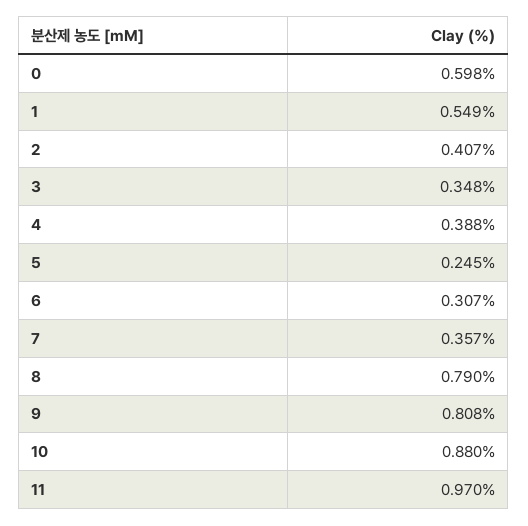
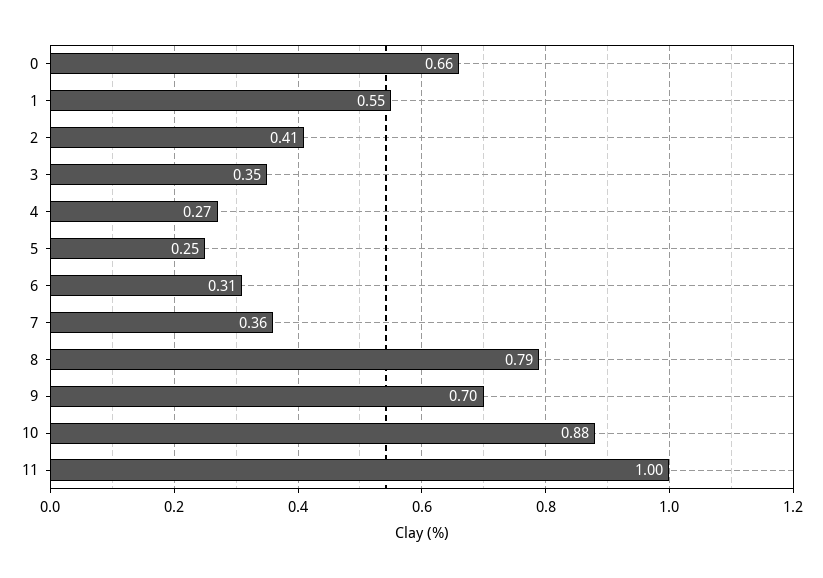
0: 0.598 -> 0.66
4: 0.388 -> 0.27
9: 0.808 -> 0.7
11: 0.97 -> 1

